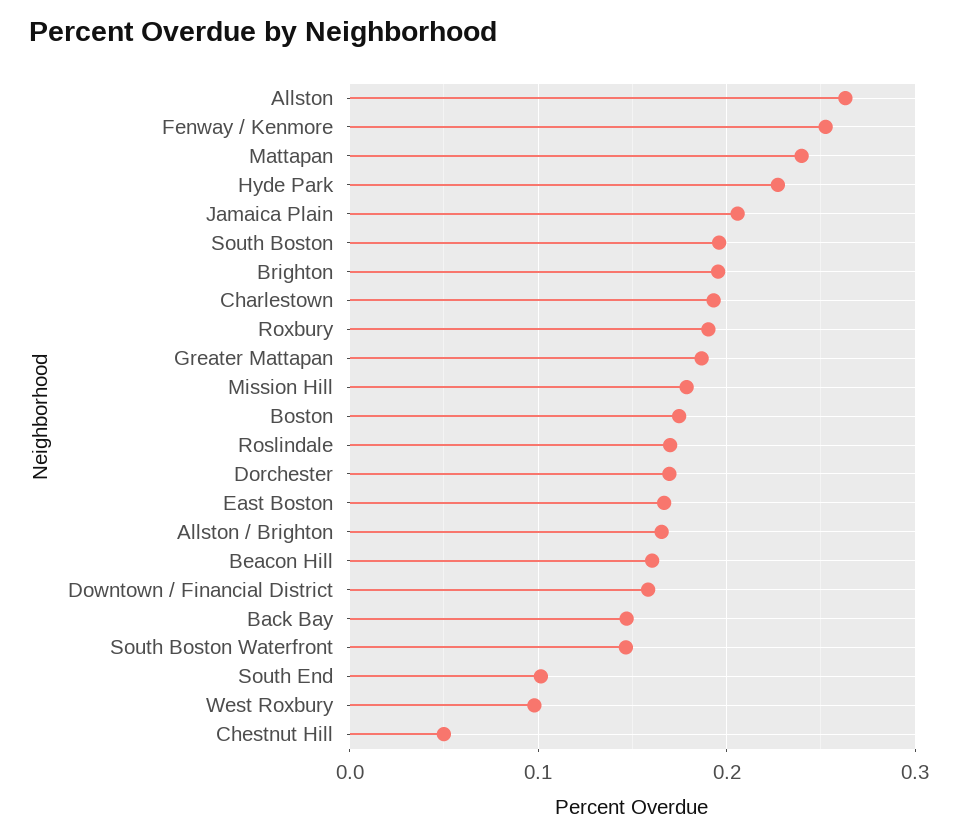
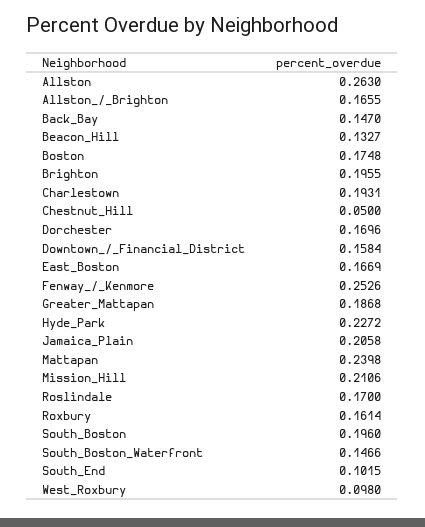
Roxbury: 0.19 -> 0.1614
Mission Hill: 0.18 -> 0.2106
Beacon Hill: 0.16 -> 0.1327

